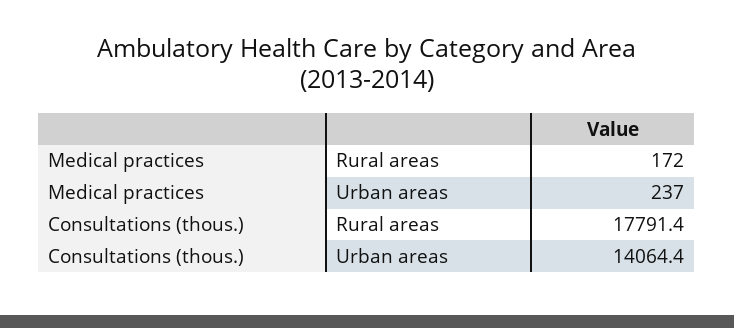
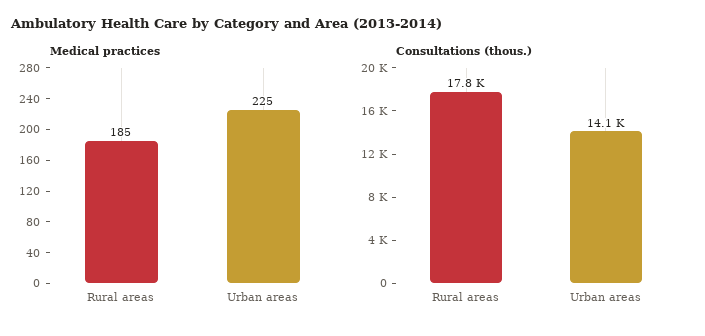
Medical practices, Rural areas: 172 -> 185
Medical practices, Urban areas: 237 -> 225

